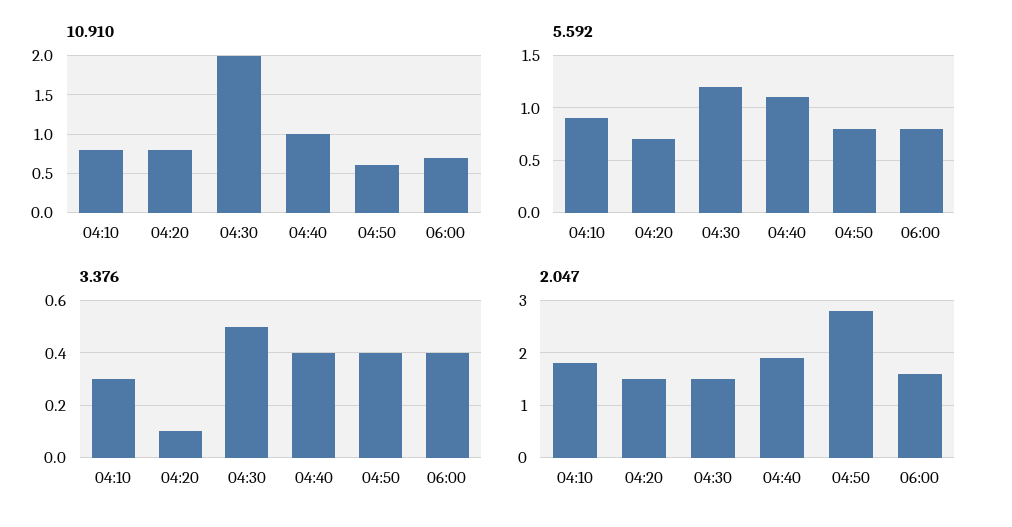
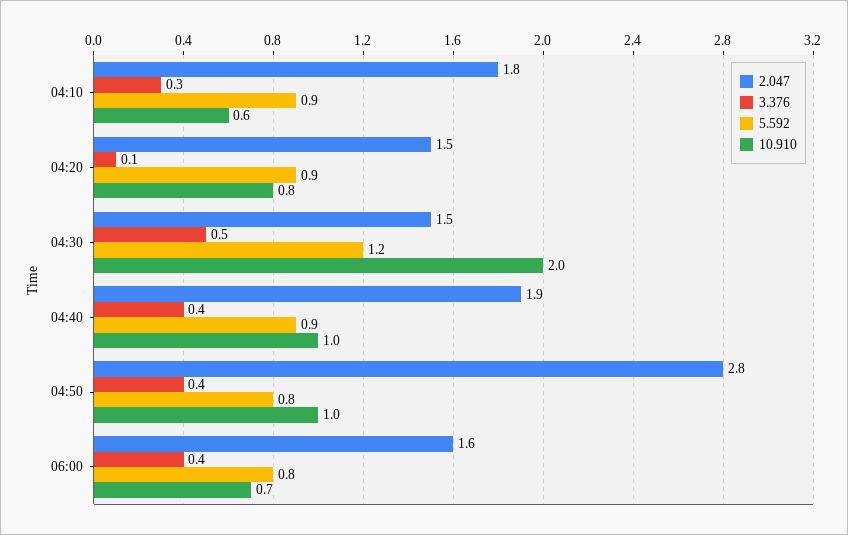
10.910, 04:10: 0.8 -> 0.6
10.910, 04:50: 0.6 -> 1
5.592, 04:20: 0.7 -> 0.9
5.592, 04:40: 1.1 -> 0.9

